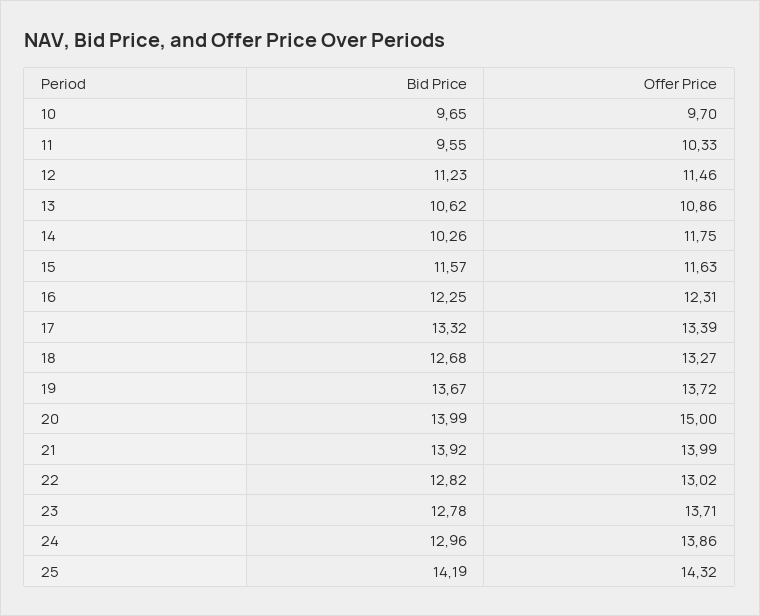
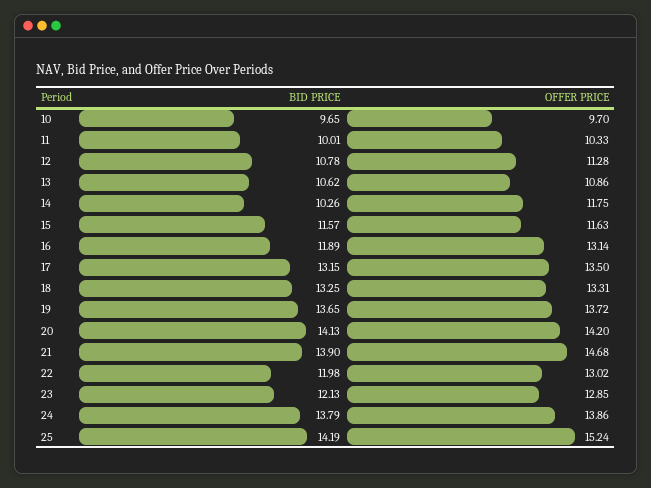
Bid Price, 11: 9.55 -> 10.01
Bid Price, 12: 11.23 -> 10.78
Offer Price, 12: 11.46 -> 11.28
Bid Price, 16: 12.25 -> 11.89
Offer Price, 16: 12.31 -> 13.14
Bid Price, 17: 13.32 -> 13.15
Offer Price, 17: 13.39 -> 13.5
Bid Price, 18: 12.68 -> 13.25
Offer Price, 18: 13.27 -> 13.31
Bid Price, 19: 13.67 -> 13.65
Bid Price, 20: 13.99 -> 14.13
Offer Price, 20: 15 -> 14.2
Bid Price, 21: 13.92 -> 13.9
Offer Price, 21: 13.99 -> 14.68
Bid Price, 22: 12.82 -> 11.98
Bid Price, 23: 12.78 -> 12.13
Offer Price, 23: 13.71 -> 12.85
Bid Price, 24: 12.96 -> 13.79
Offer Price, 25: 14.32 -> 15.24

